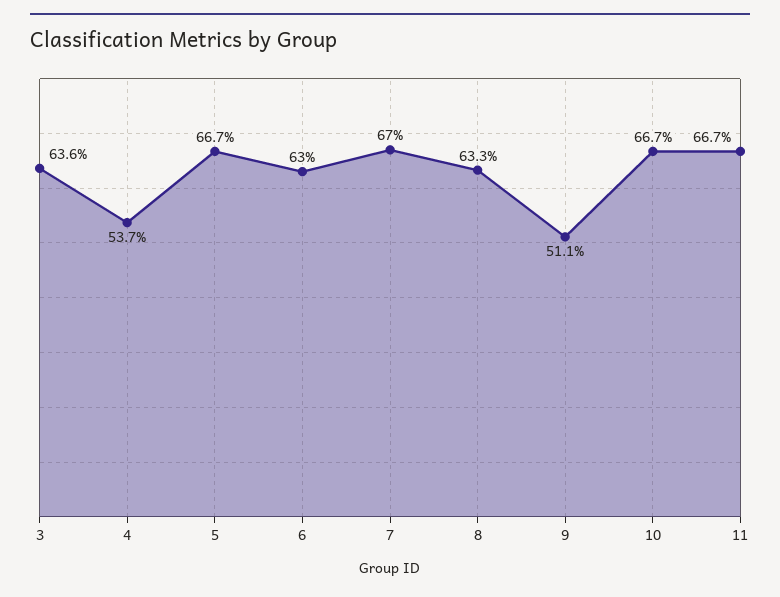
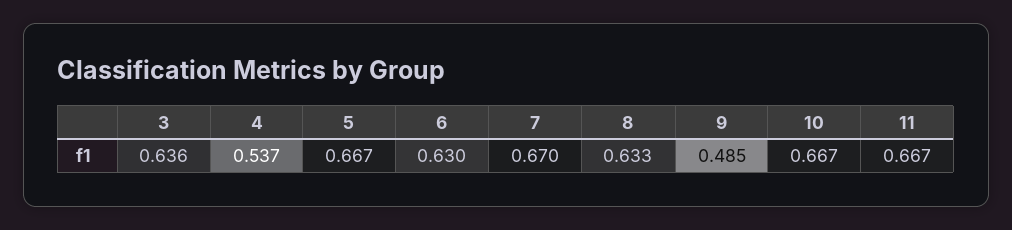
9: 0.511 -> 0.485

